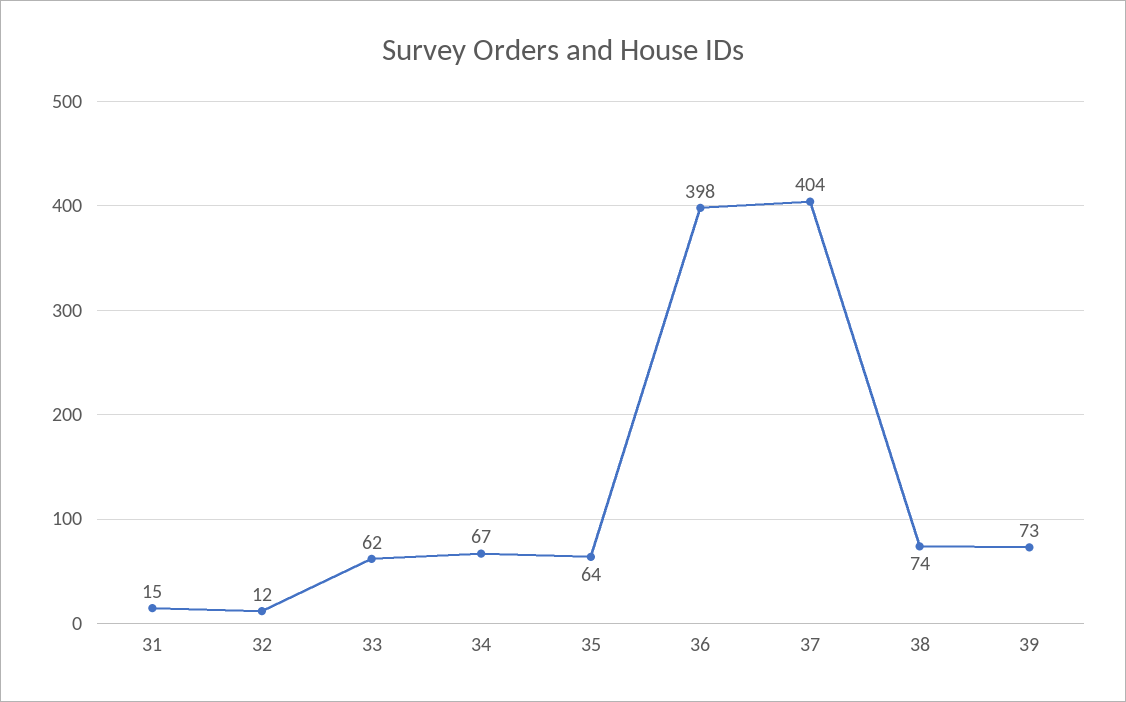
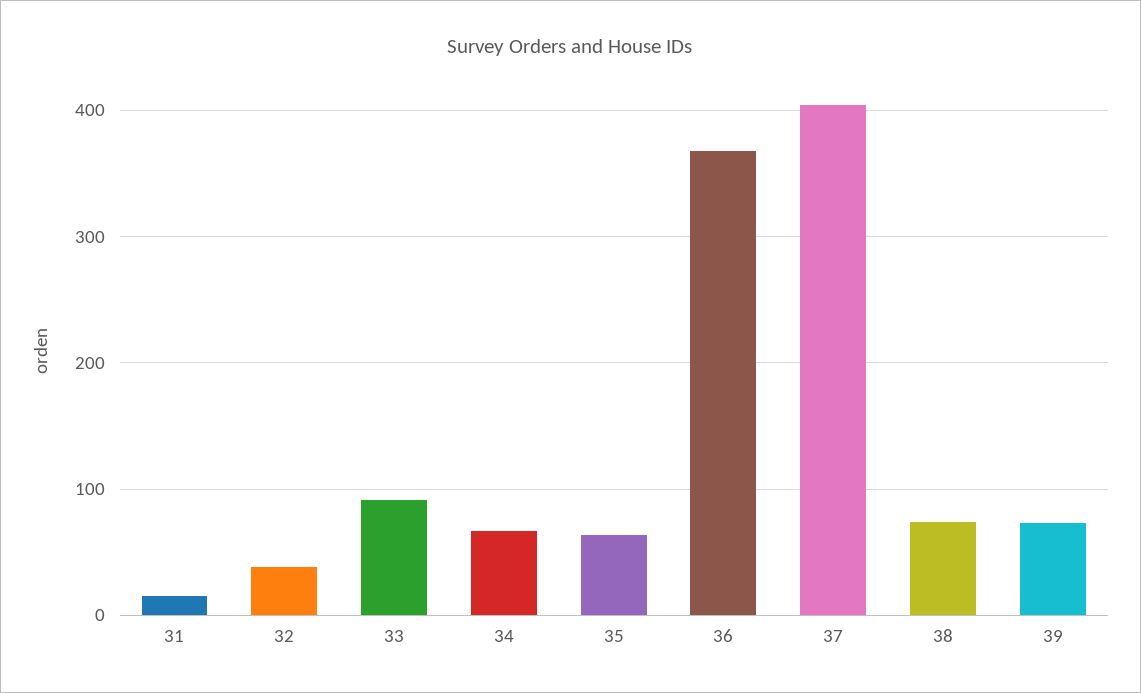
32: 12 -> 40
33: 62 -> 90
36: 398 -> 370

